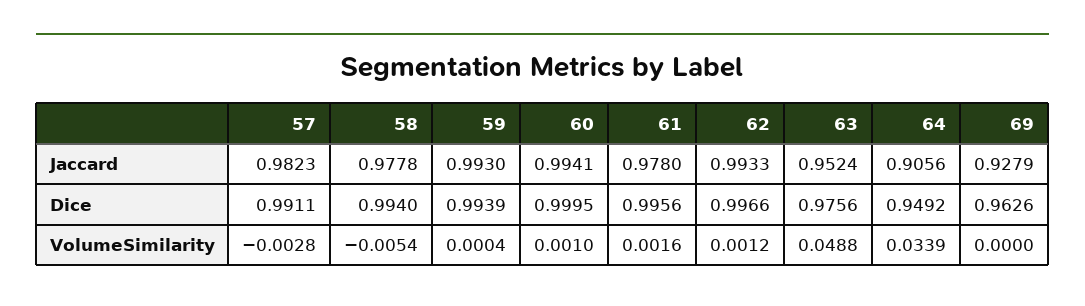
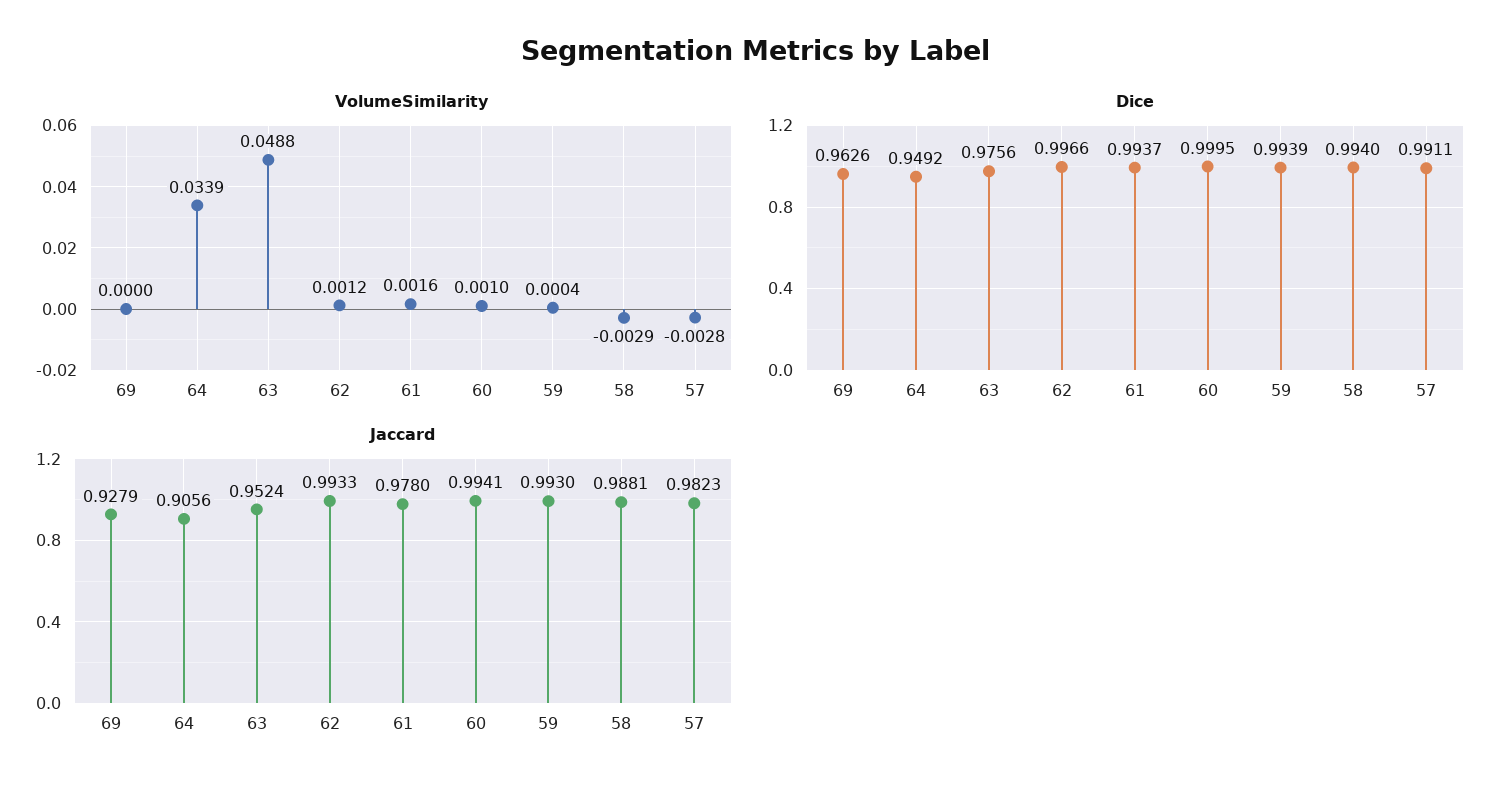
Jaccard, 58: 0.9778 -> 0.9881
Dice, 61: 0.9956 -> 0.9937
VolumeSimilarity, 58: -0.0054 -> -0.0029

